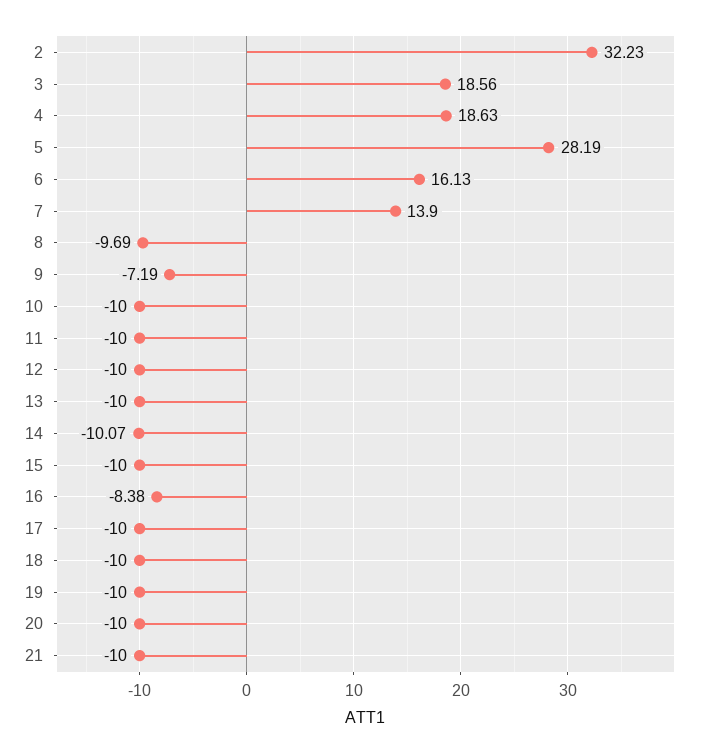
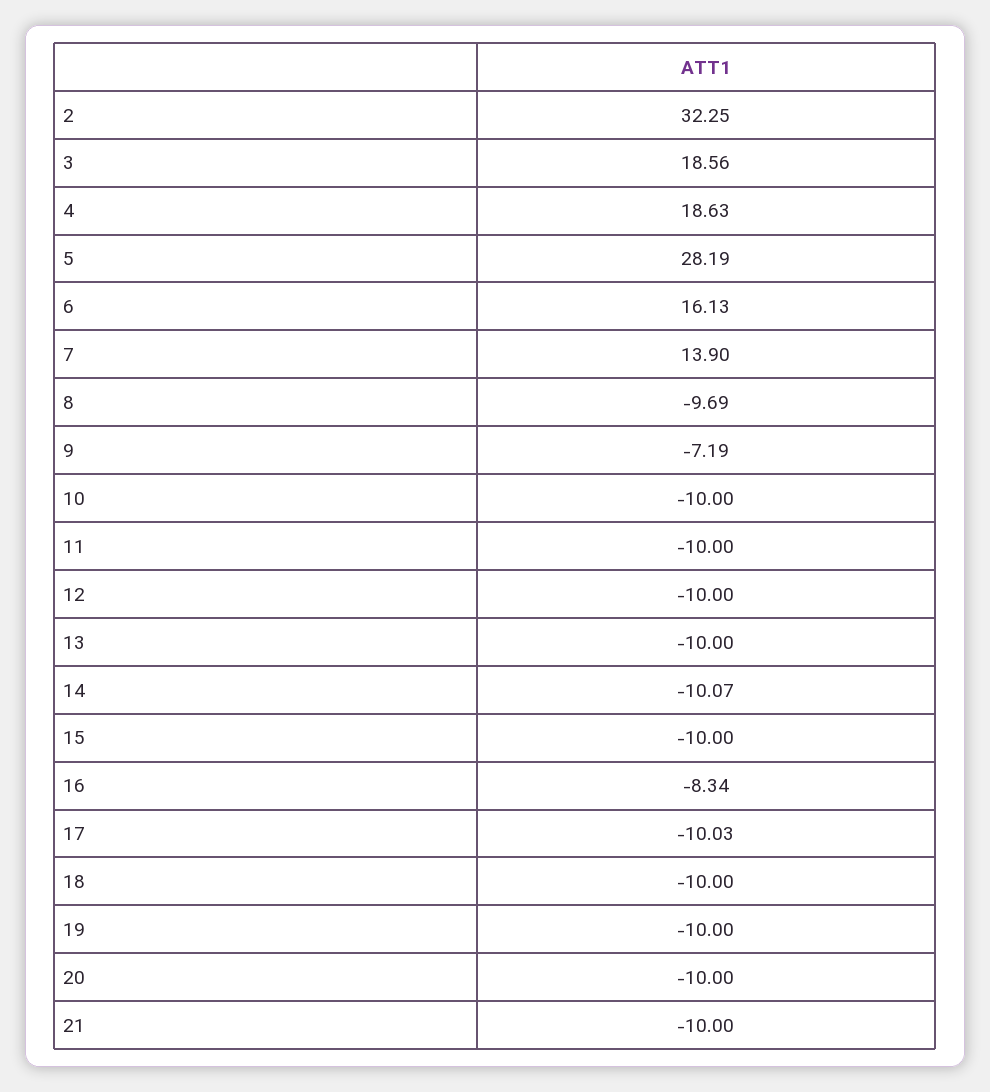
2: 32.23 -> 32.25
16: -8.38 -> -8.34
17: -10 -> -10.03

